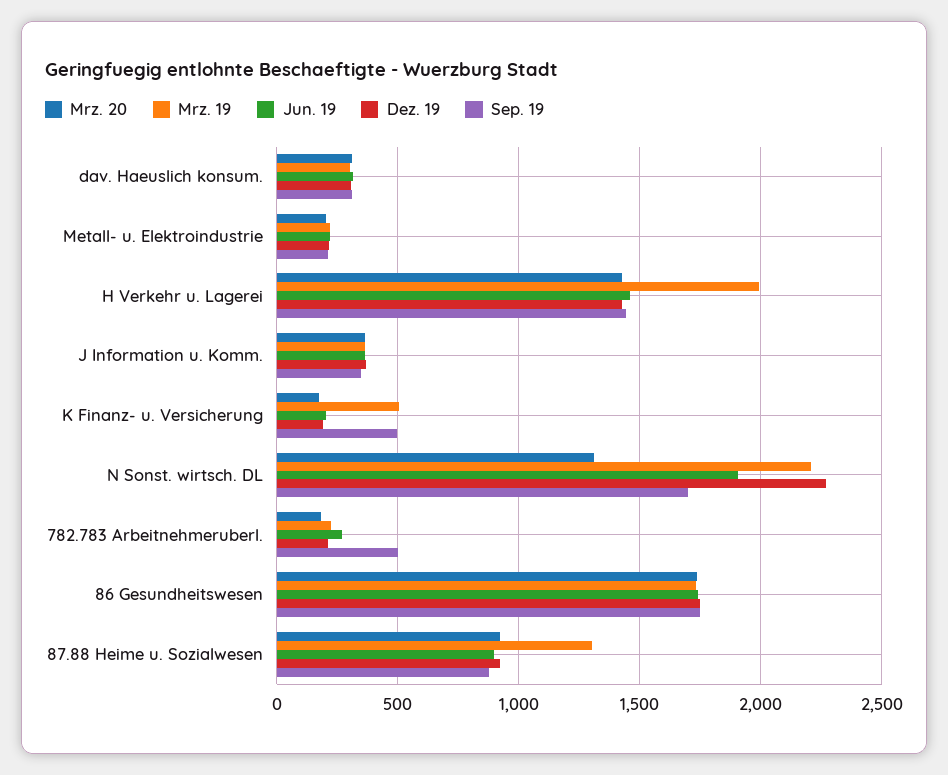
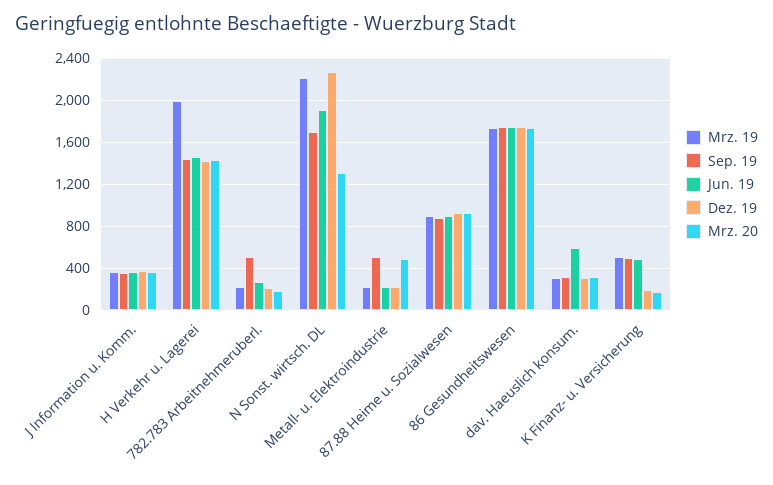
Jun. 19, dav. Haeuslich konsum.: 300 -> 600
Mrz. 20, Metall- u. Elektroindustrie: 200 -> 500
Sep. 19, Metall- u. Elektroindustrie: 200 -> 500
Jun. 19, K Finanz- u. Versicherung: 200 -> 500
Mrz. 19, 87.88 Heime u. Sozialwesen: 1300 -> 900

